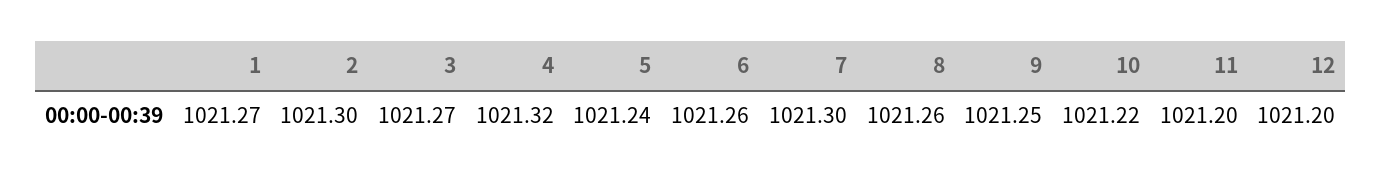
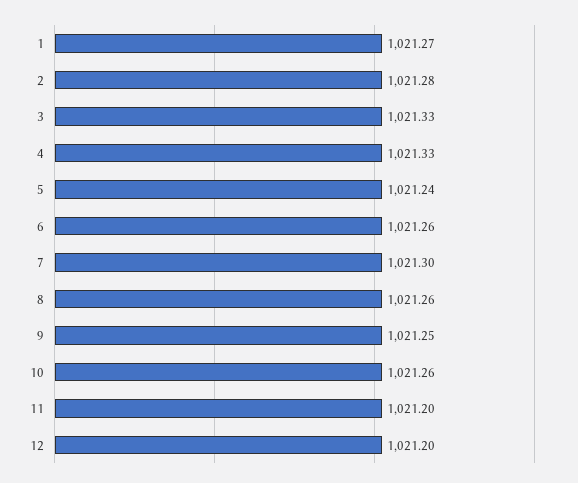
2: 1021.3 -> 1021.28
3: 1021.27 -> 1021.33
4: 1021.32 -> 1021.33
10: 1021.22 -> 1021.26

